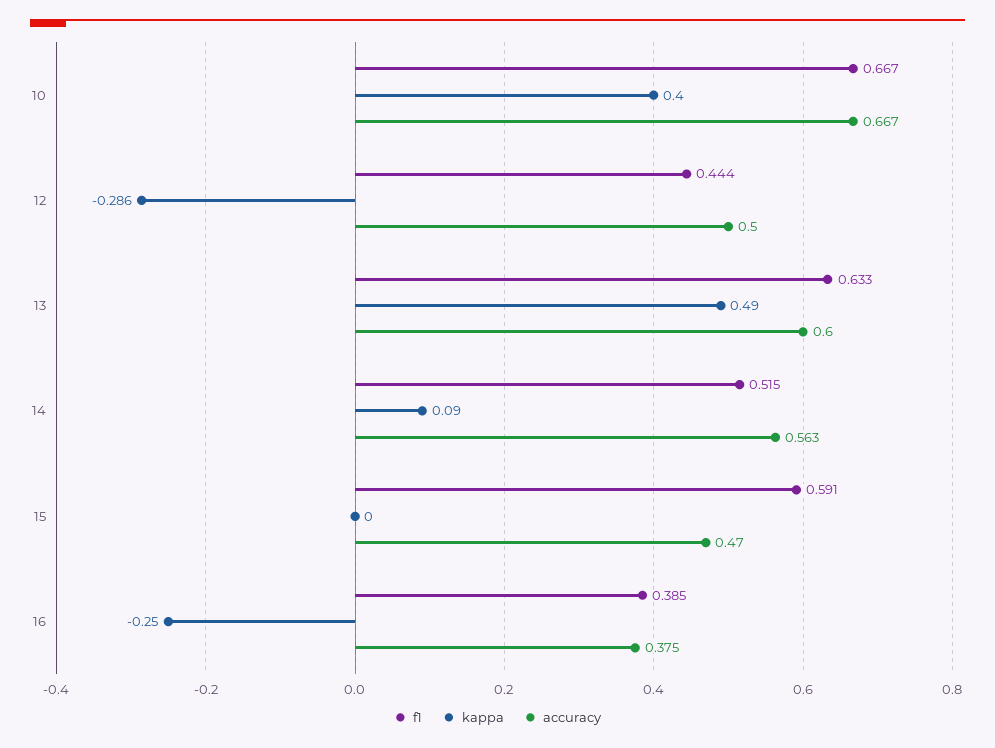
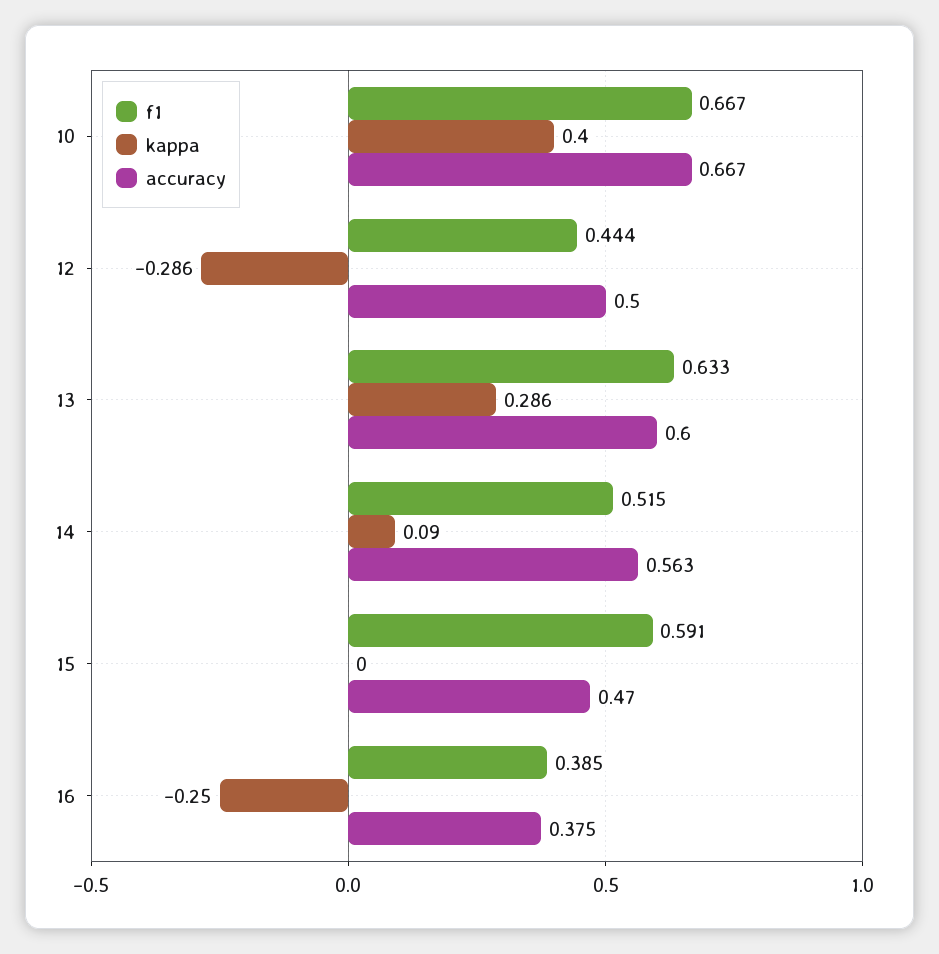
kappa, 13: 0.49 -> 0.286

